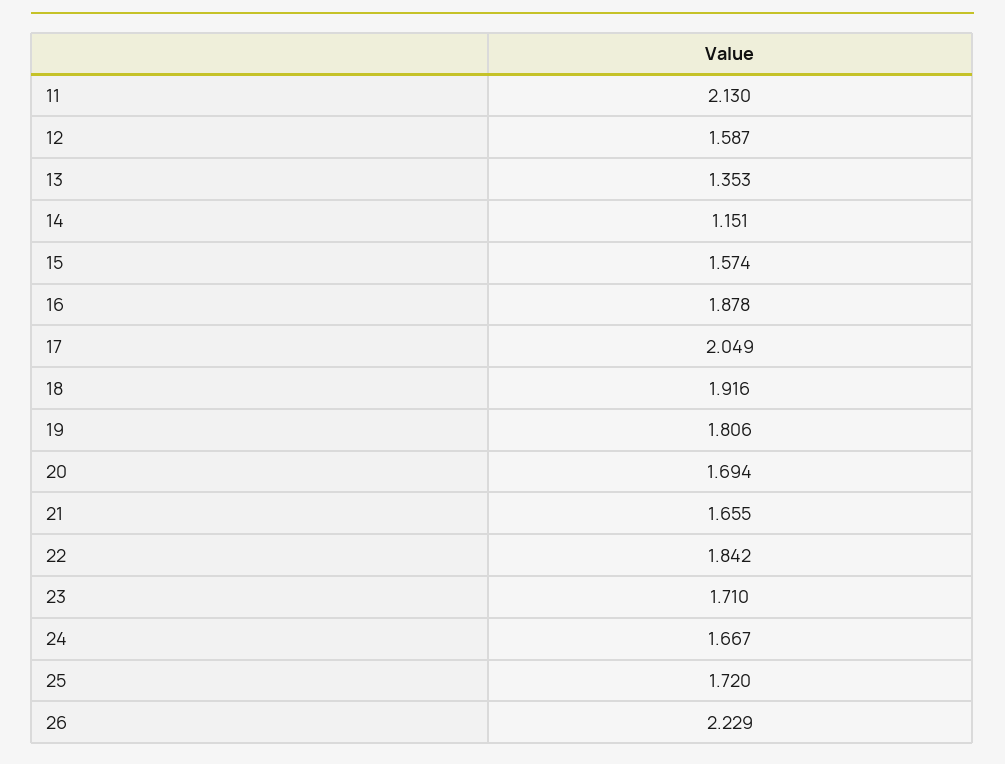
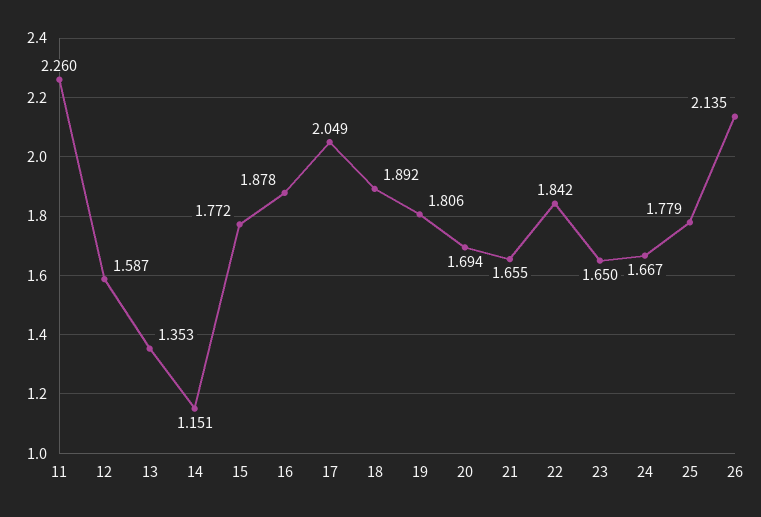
11: 2.13 -> 2.26
15: 1.574 -> 1.772
18: 1.916 -> 1.892
23: 1.71 -> 1.65
25: 1.72 -> 1.779
26: 2.229 -> 2.135

